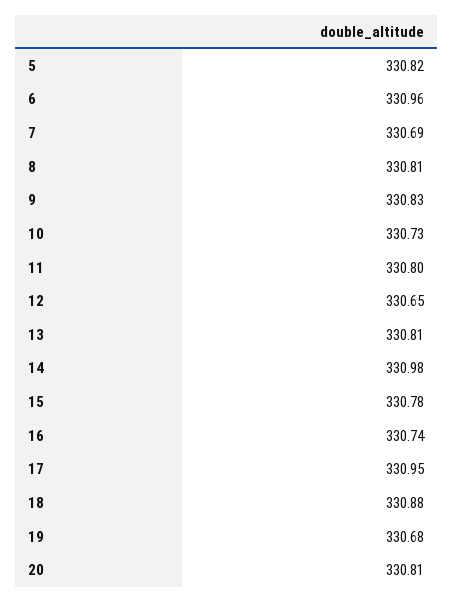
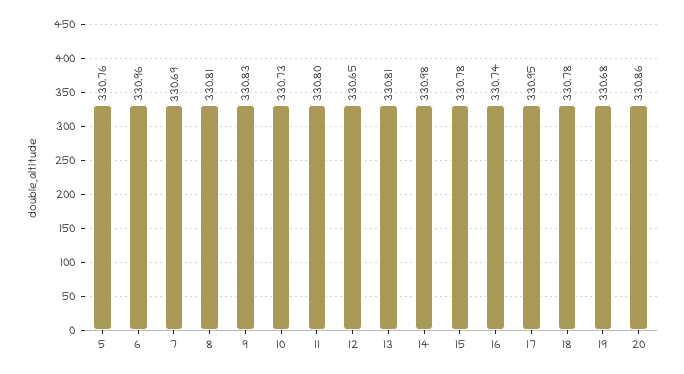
5: 330.82 -> 330.76
18: 330.88 -> 330.78
20: 330.81 -> 330.86

